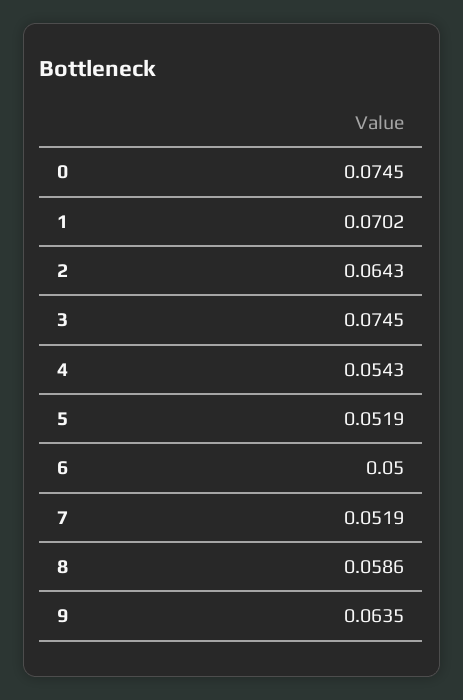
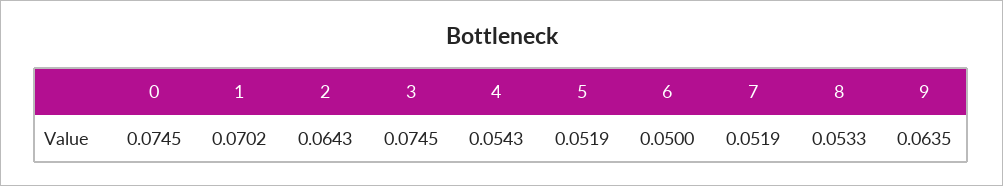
8: 0.0586 -> 0.0533

